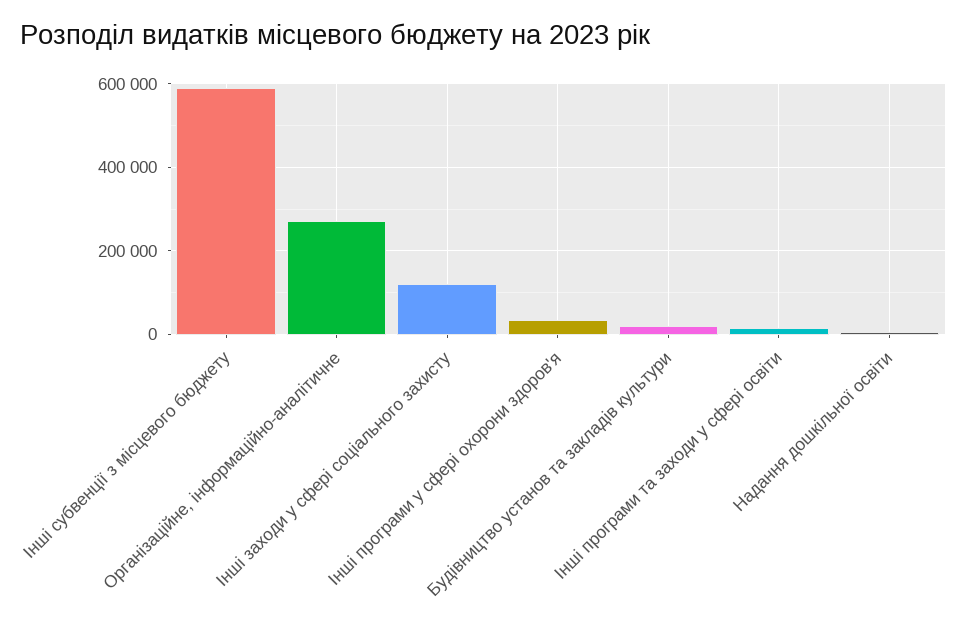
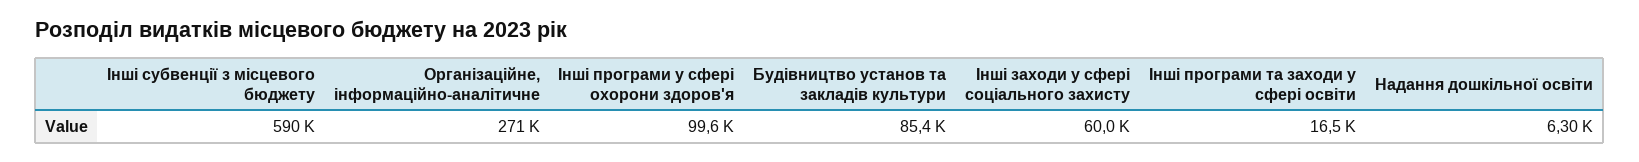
Інші заходи у сфері соціального захисту: 120000 -> 60000
Інші програми у сфері охорони здоров'я: 40000 -> 99600
Будівництво установ та закладів культури: 20000 -> 85400

